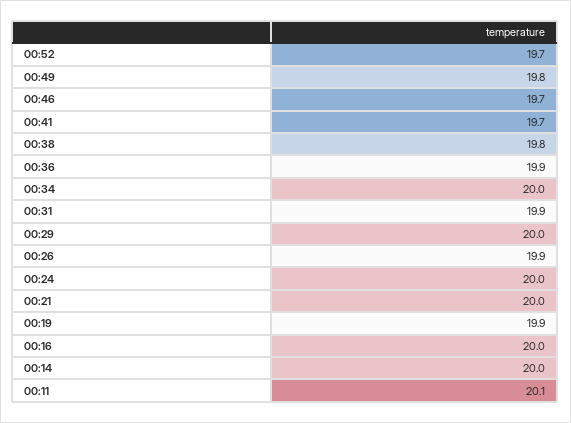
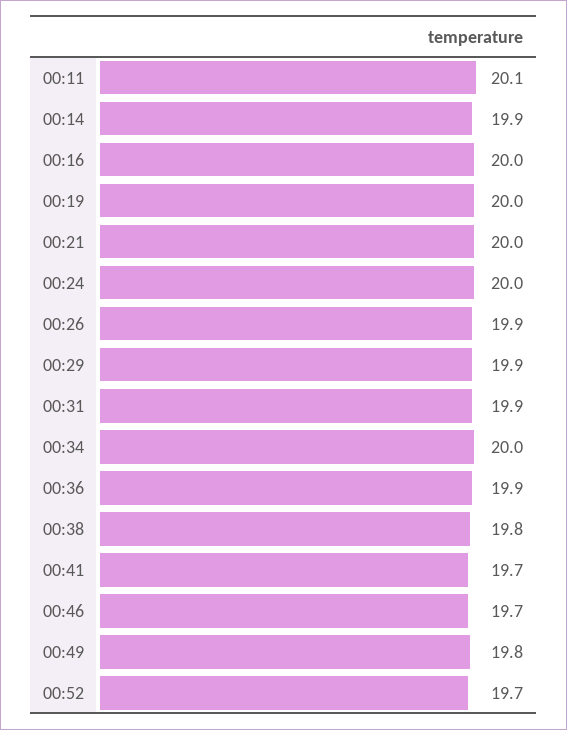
00:29: 20 -> 19.9
00:19: 19.9 -> 20
00:14: 20 -> 19.9

